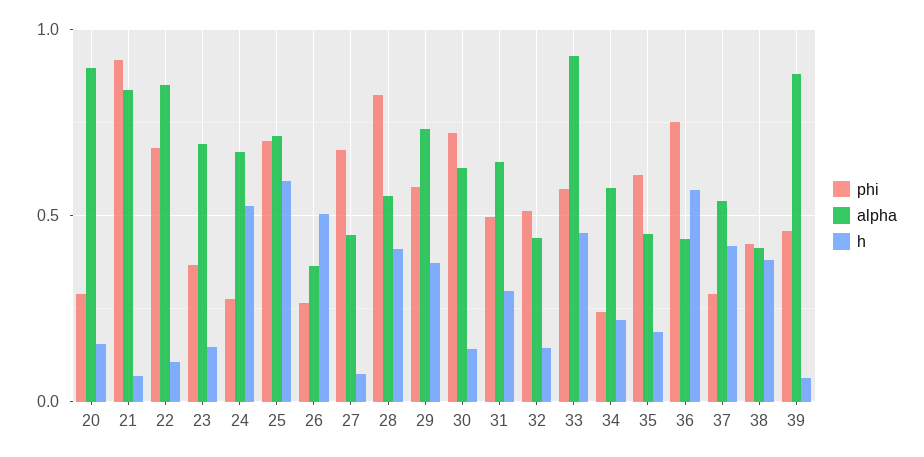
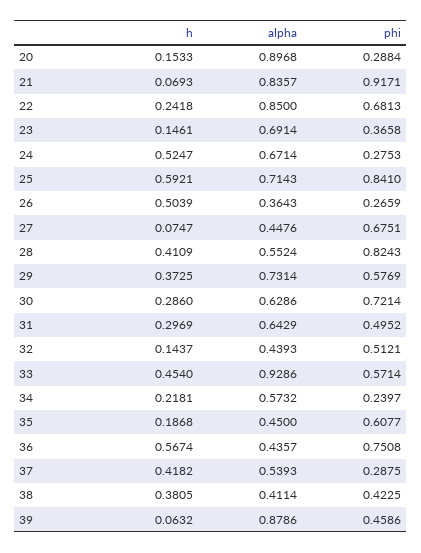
h, 22: 0.1 -> 0.2418
phi, 25: 0.7 -> 0.841
h, 30: 0.15 -> 0.286

